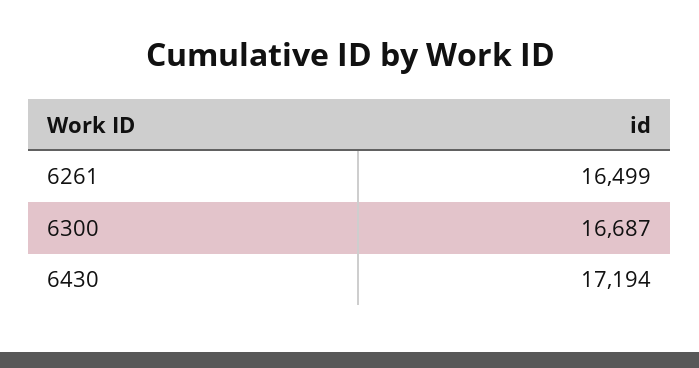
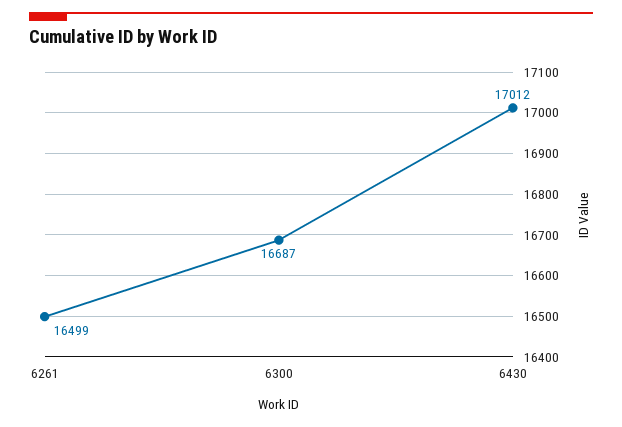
6430: 17194 -> 17012

